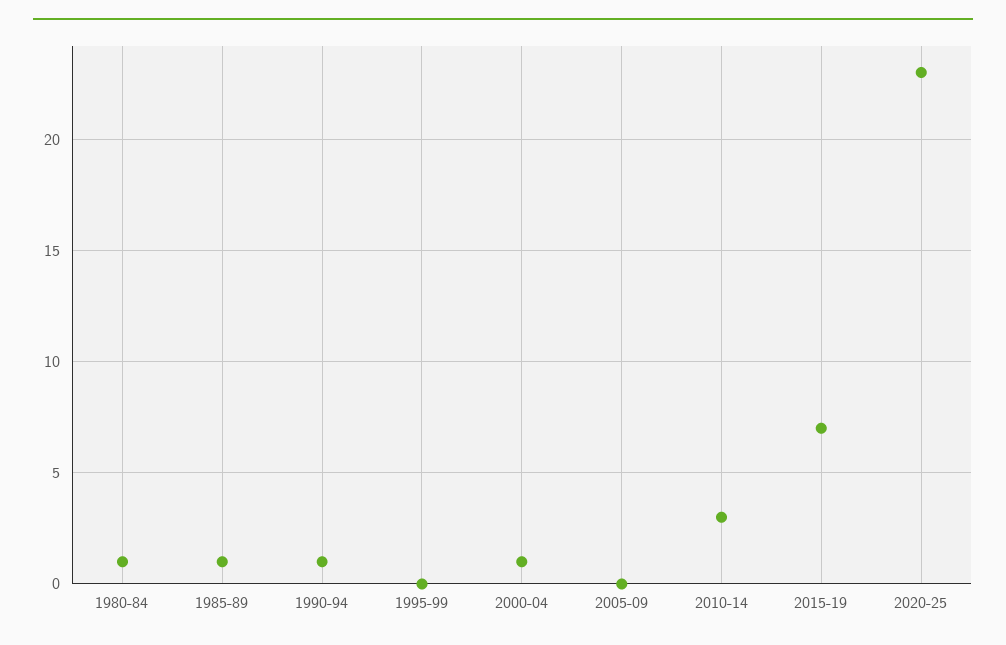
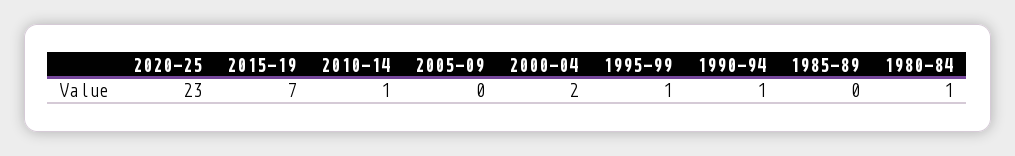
1985-89: 1 -> 0
1995-99: 0 -> 1
2000-04: 1 -> 2
2010-14: 3 -> 1

